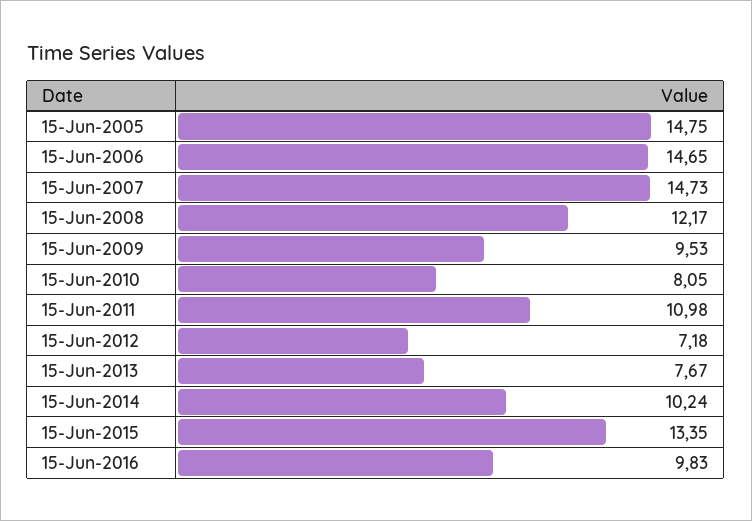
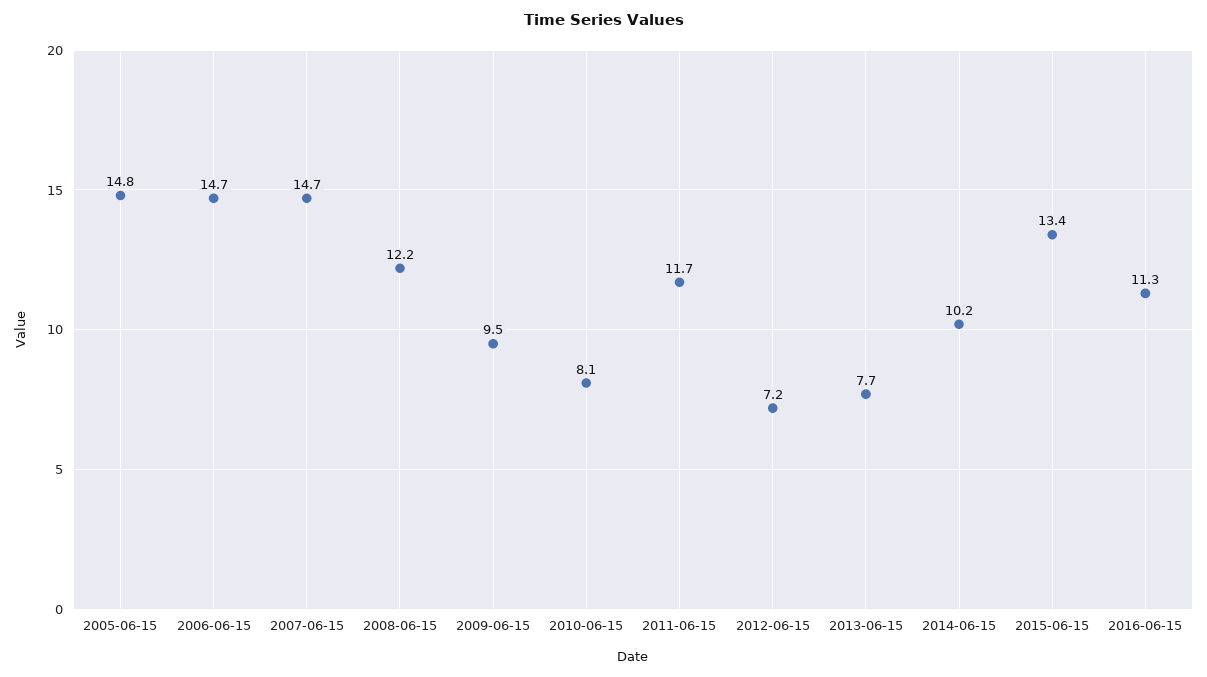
15-Jun-2011: 10.98 -> 11.7
15-Jun-2016: 9.83 -> 11.3

